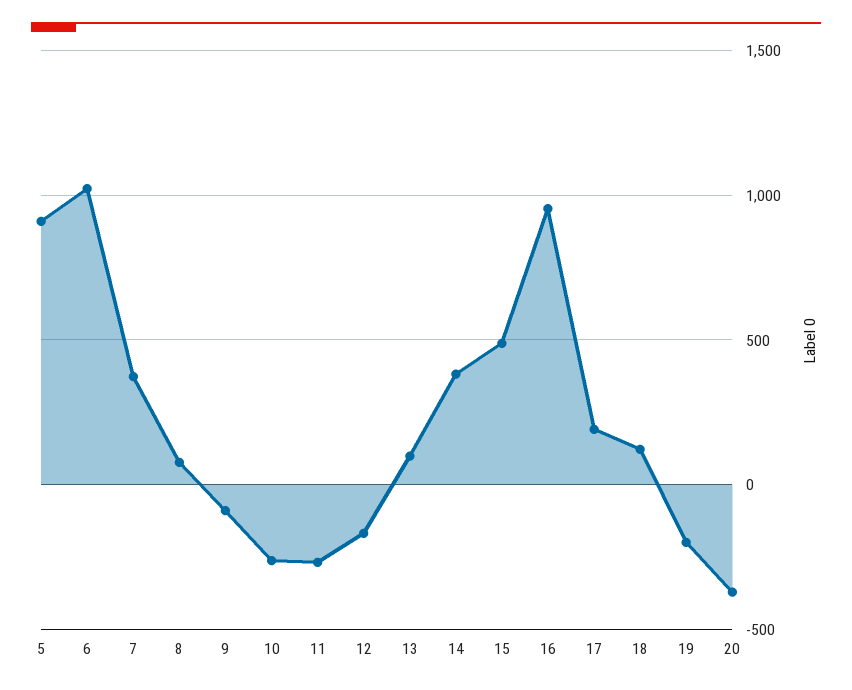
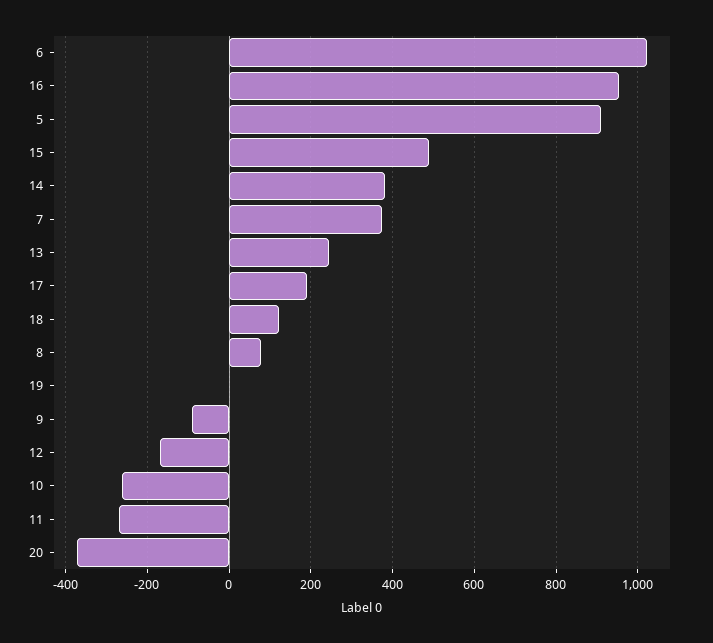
13: 100 -> 240
19: -200 -> 0

